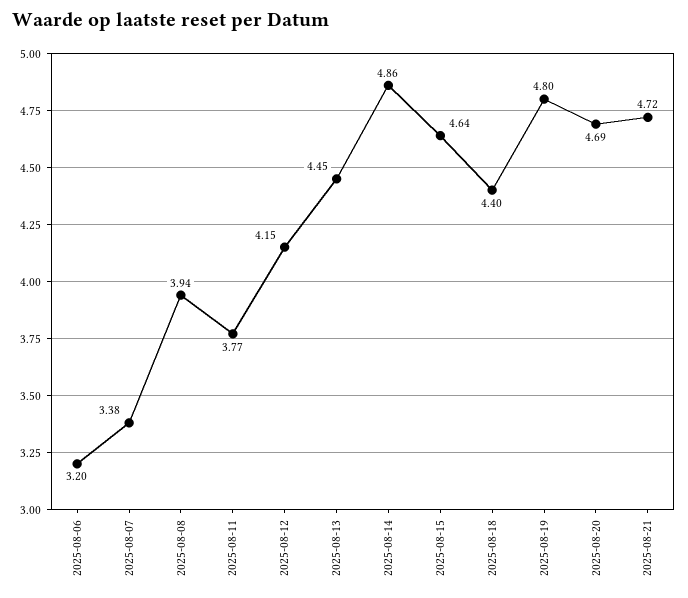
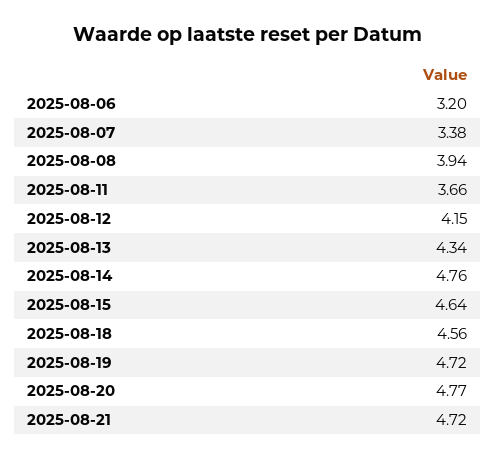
2025-08-11: 3.77 -> 3.66
2025-08-13: 4.45 -> 4.34
2025-08-14: 4.86 -> 4.76
2025-08-18: 4.4 -> 4.56
2025-08-19: 4.8 -> 4.72
2025-08-20: 4.69 -> 4.77

